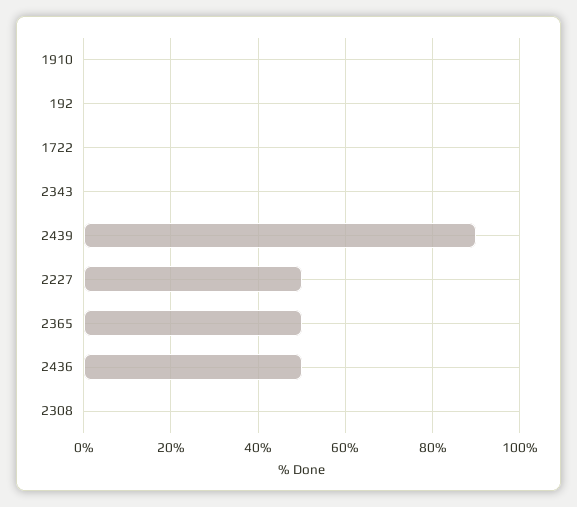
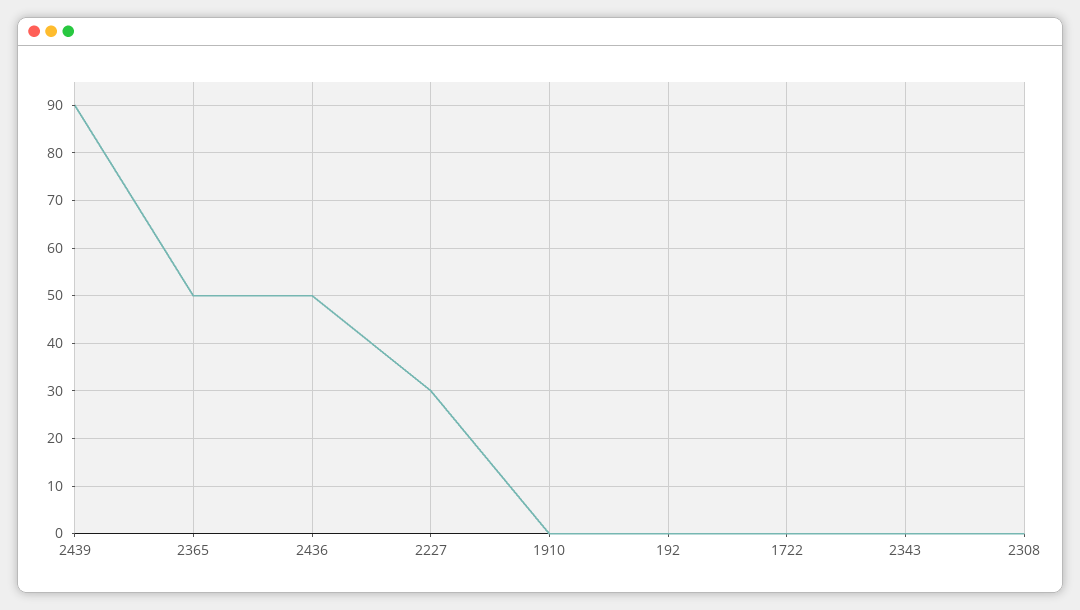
2227: 50 -> 30

